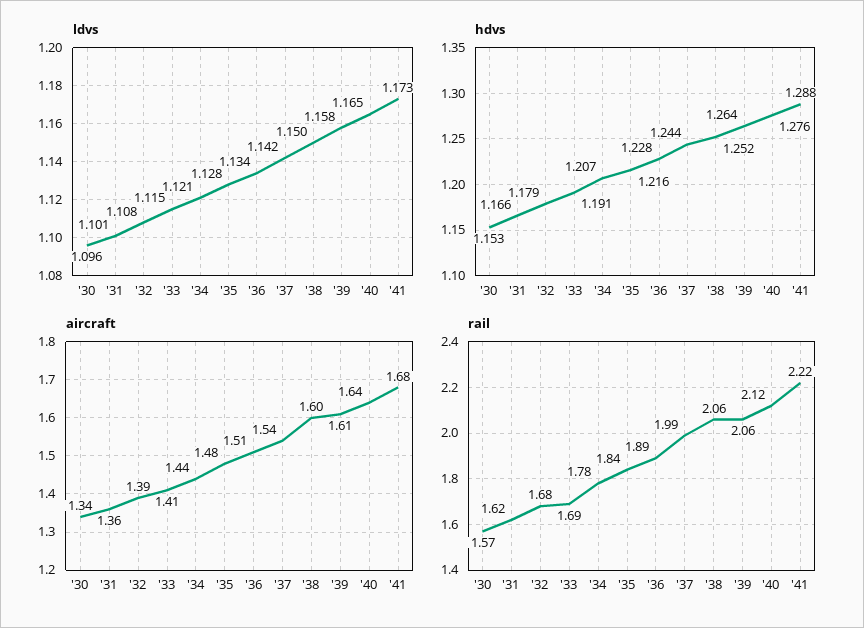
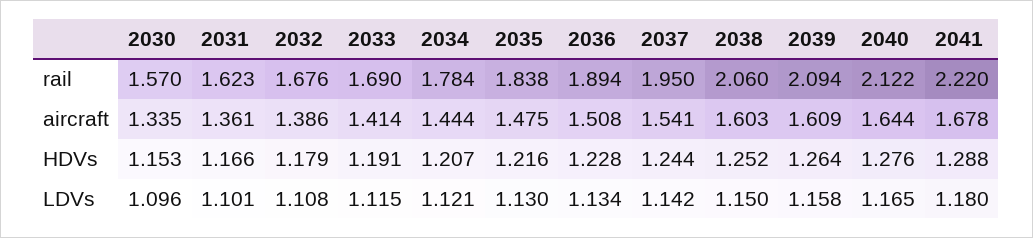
ldvs, '35: 1.128 -> 1.13
ldvs, '41: 1.173 -> 1.18
rail, '37: 1.99 -> 1.95
rail, '39: 2.06 -> 2.094

